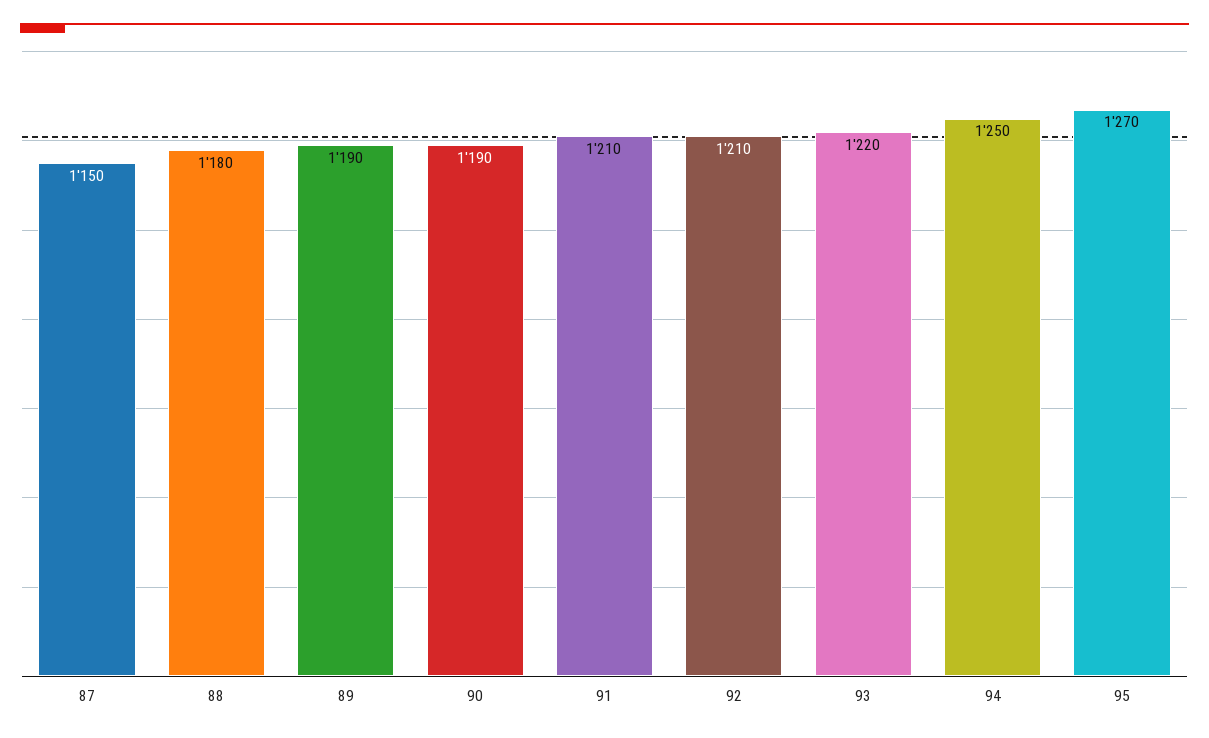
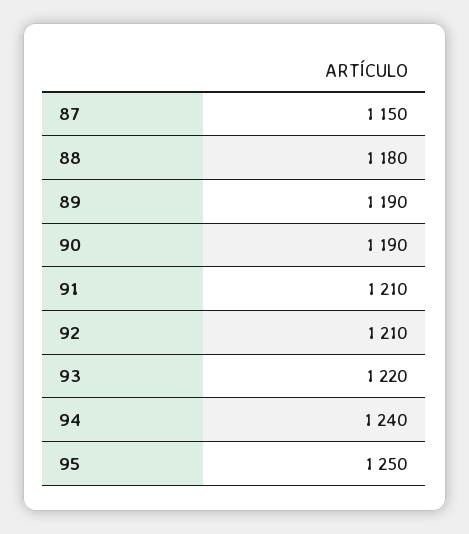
94: 1250 -> 1240
95: 1270 -> 1250

